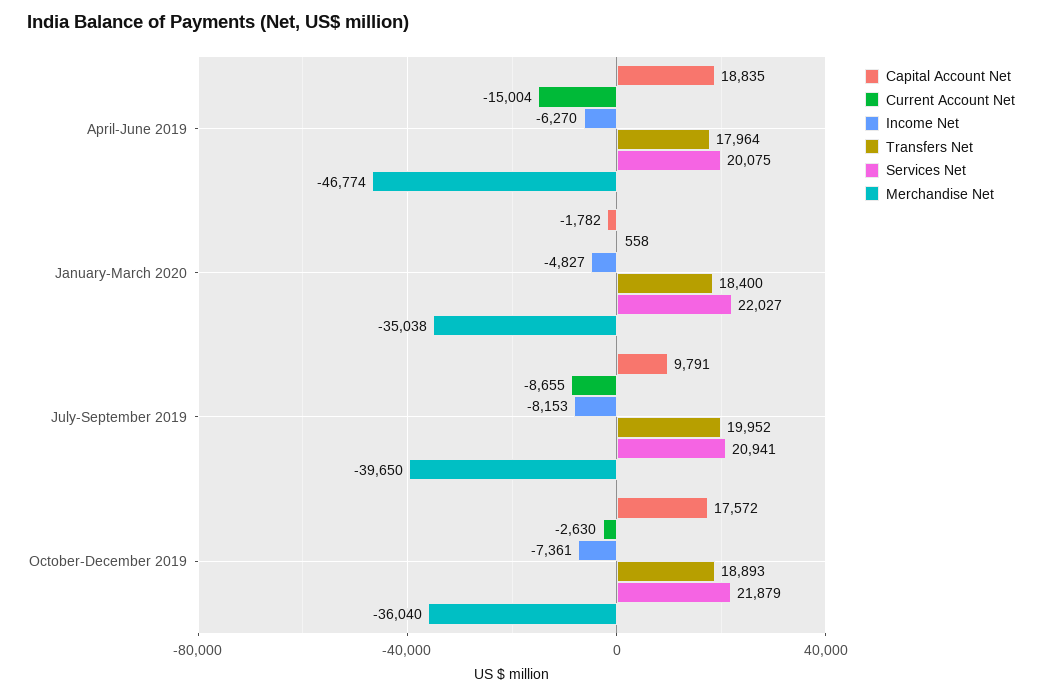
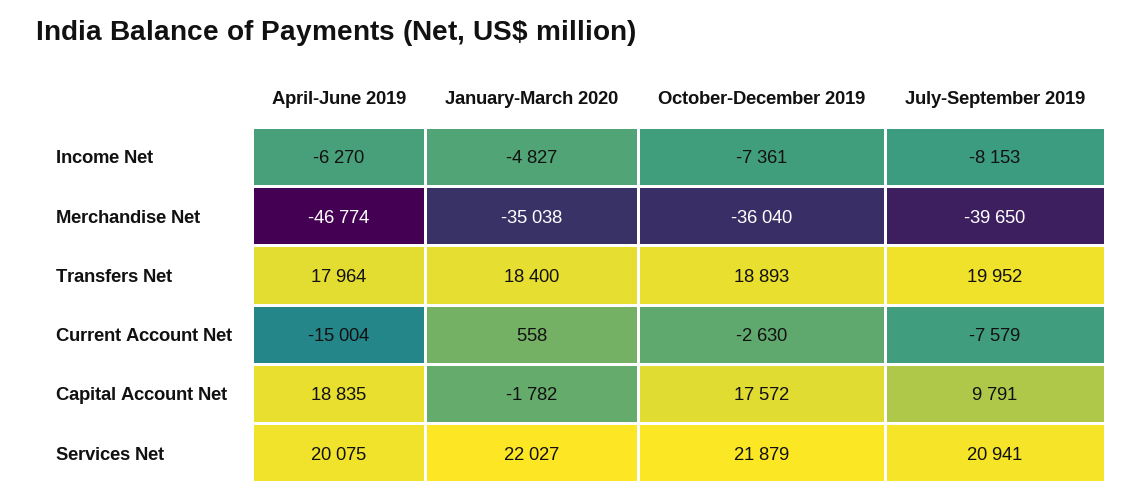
Current Account Net, July-September 2019: -8655 -> -7579

